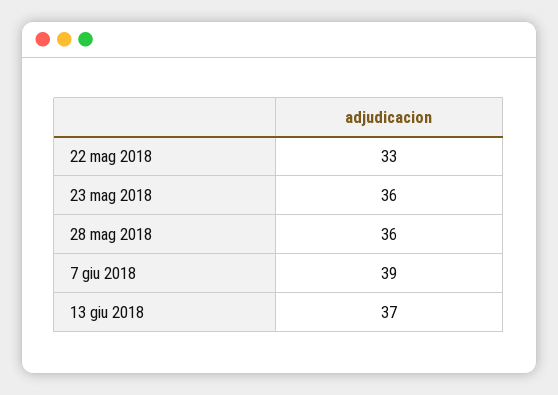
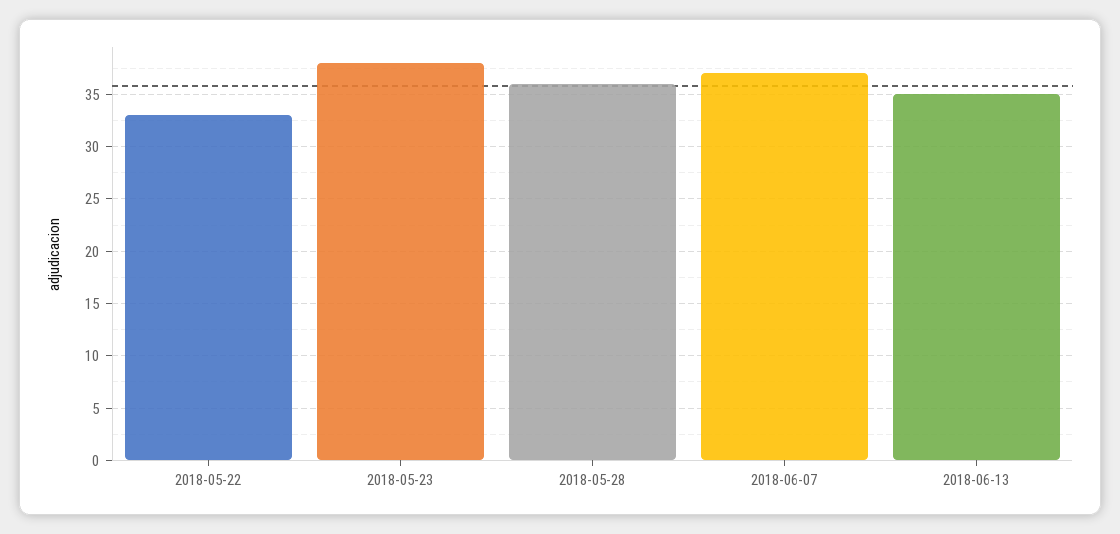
23 mag 2018: 36 -> 38
7 giu 2018: 39 -> 37
13 giu 2018: 37 -> 35

